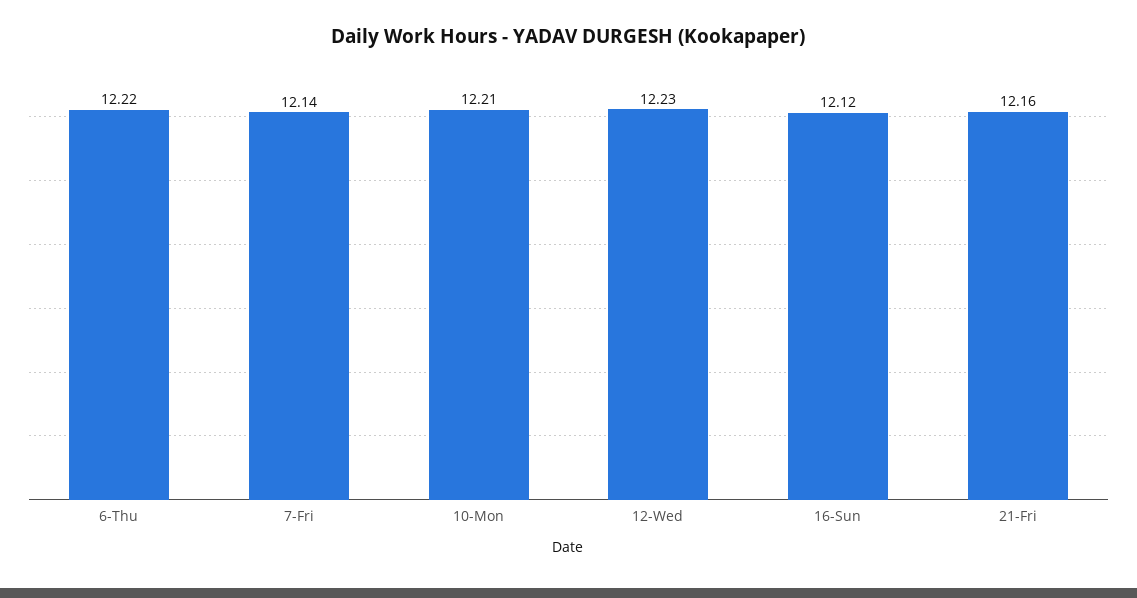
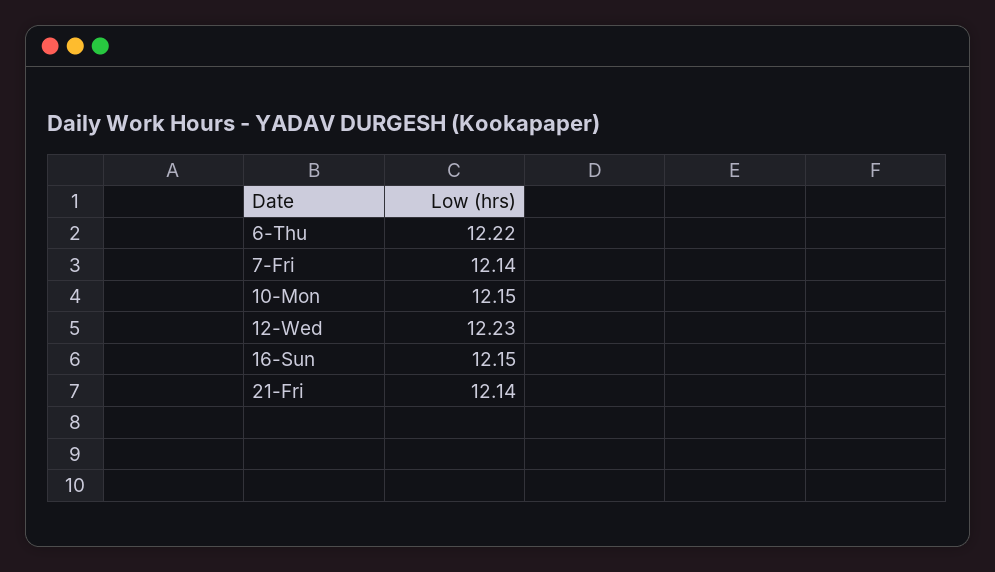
10-Mon: 12.21 -> 12.15
16-Sun: 12.12 -> 12.15
21-Fri: 12.16 -> 12.14

